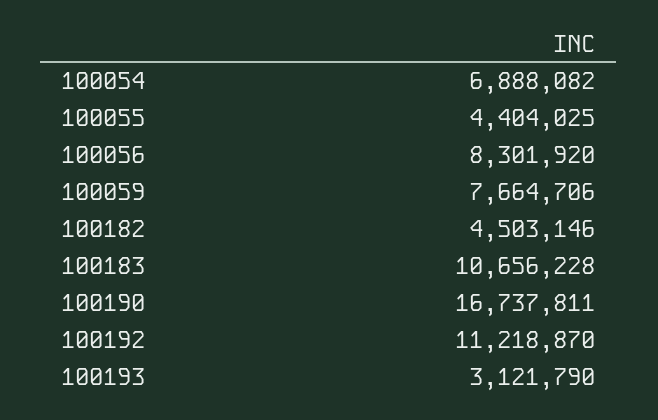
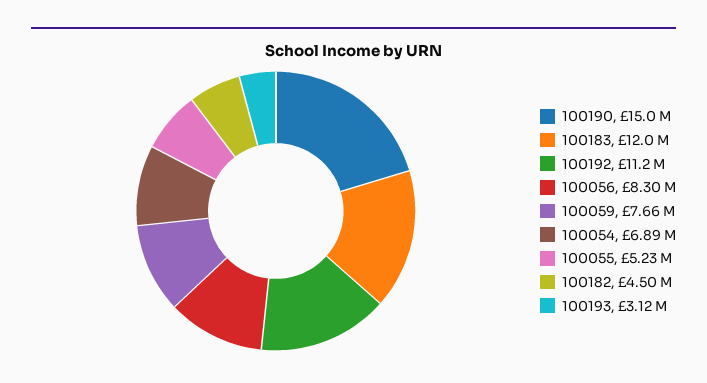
100055: 4404025 -> 5230000
100183: 10656228 -> 12000000
100190: 16737811 -> 15000000

